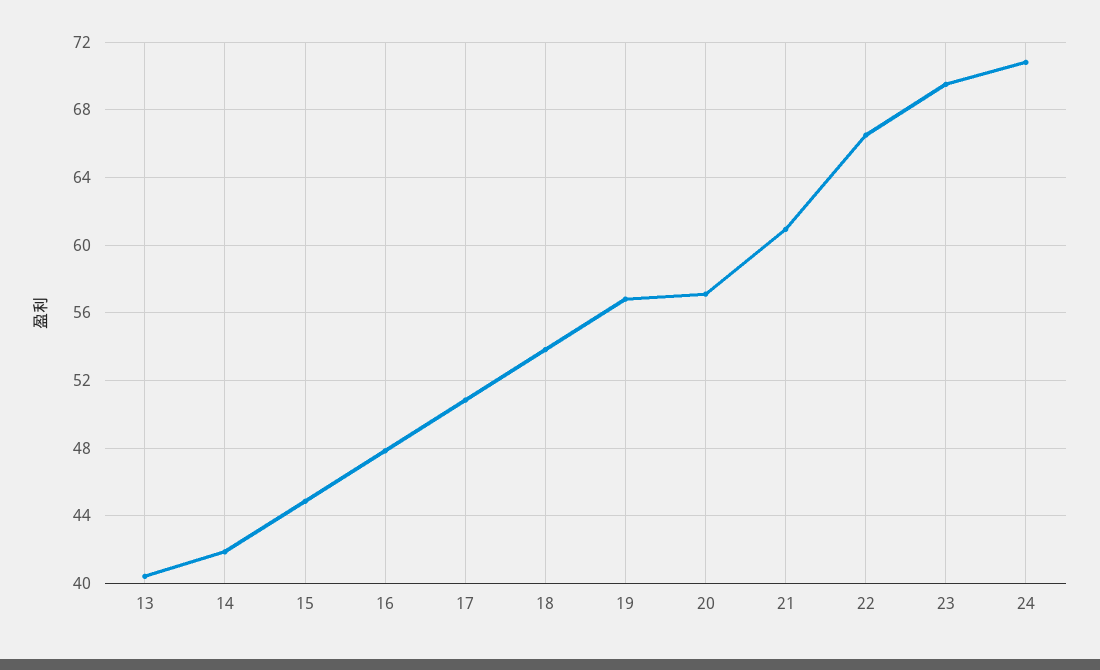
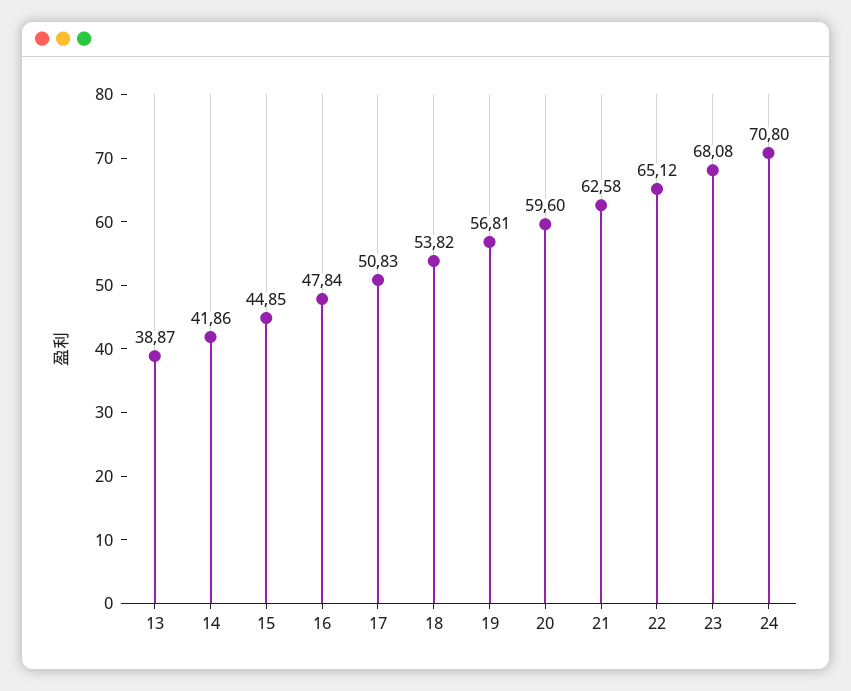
13: 40.5 -> 38.87
20: 57 -> 59.6
21: 61 -> 62.58
22: 66.5 -> 65.12
23: 69.5 -> 68.08

